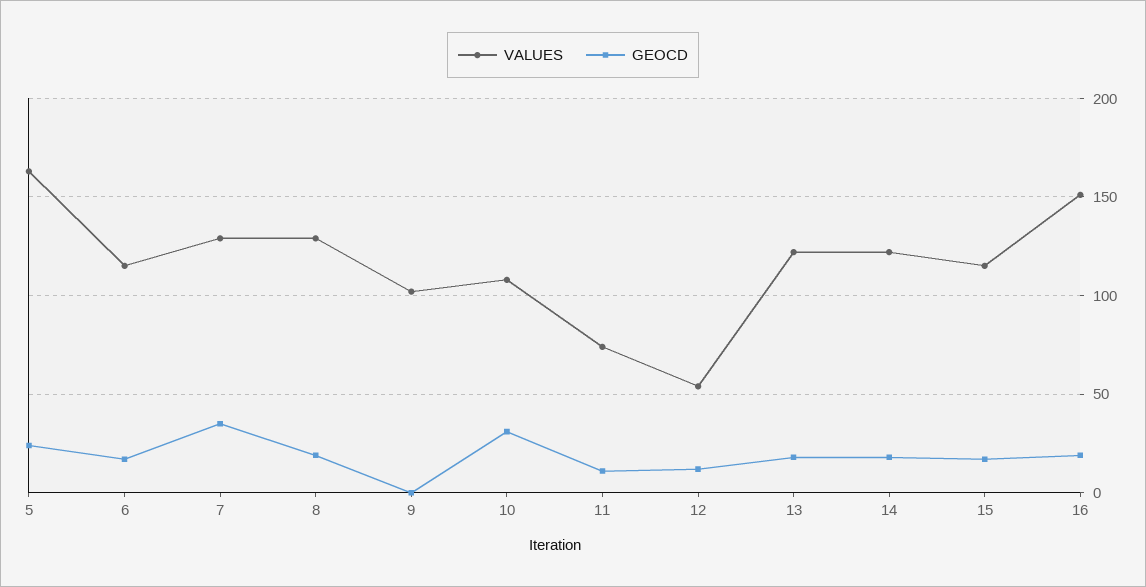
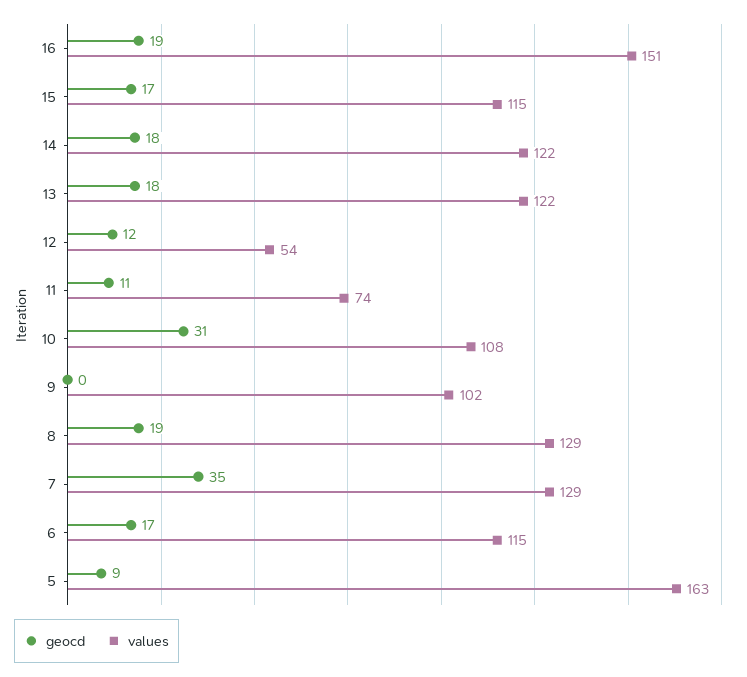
GEOCD, 5: 25 -> 9

